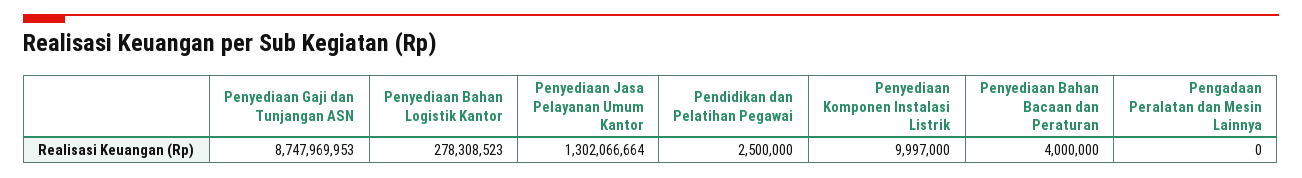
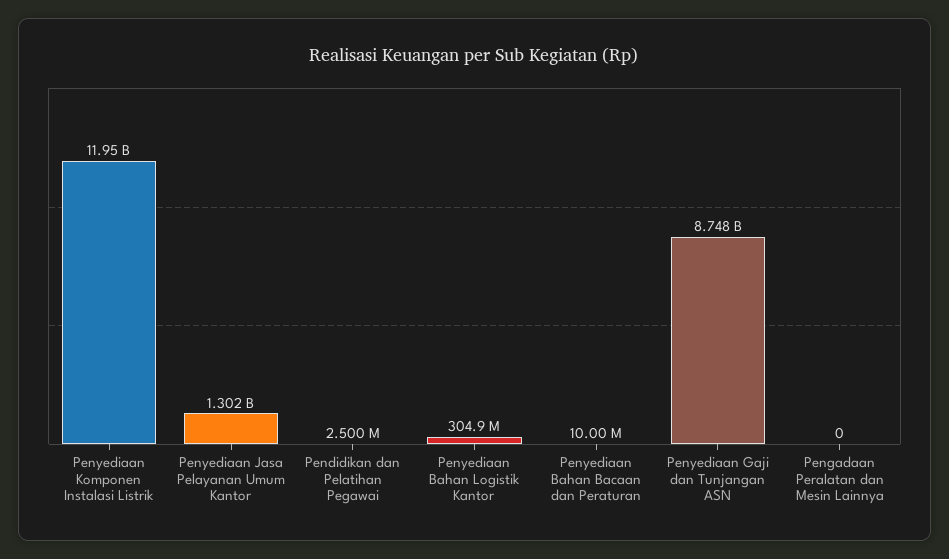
Penyediaan Bahan Logistik Kantor: 278308523 -> 304900000
Penyediaan Komponen Instalasi Listrik: 9997000 -> 11950000000
Penyediaan Bahan Bacaan dan Peraturan: 4000000 -> 10000000

